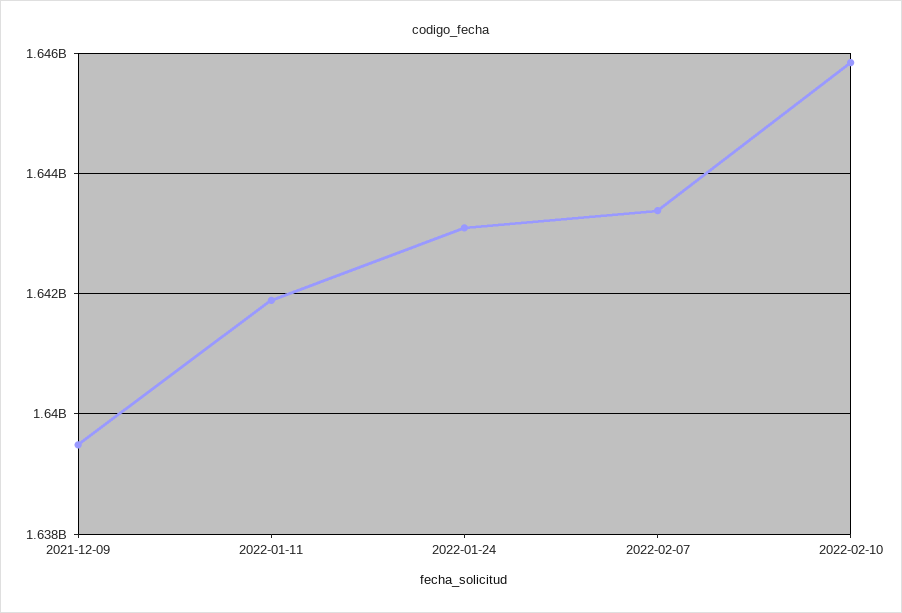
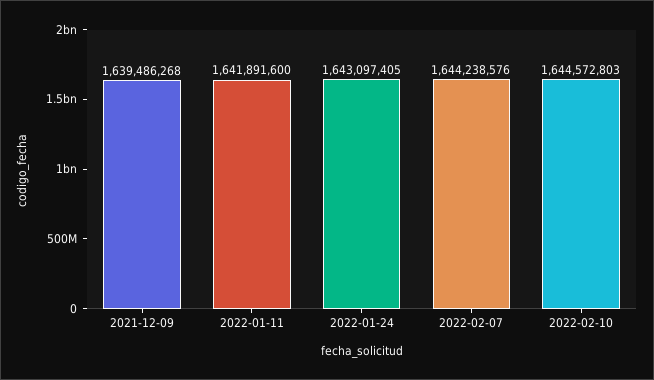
2022-02-07: 1643400000 -> 1644238576
2022-02-10: 1645800000 -> 1644572803

